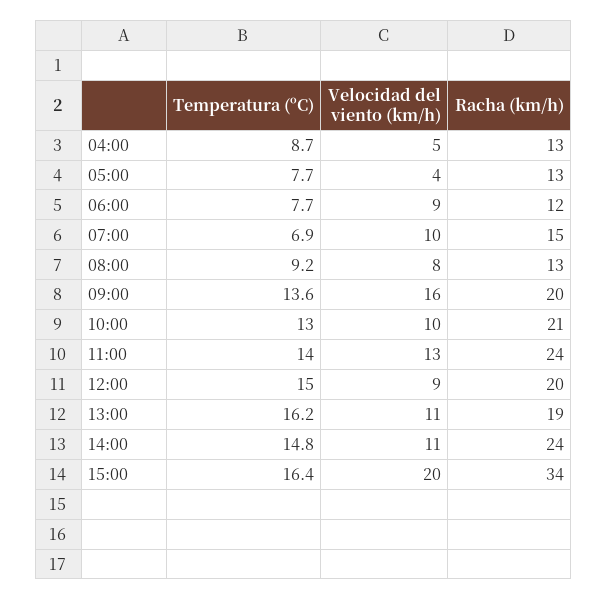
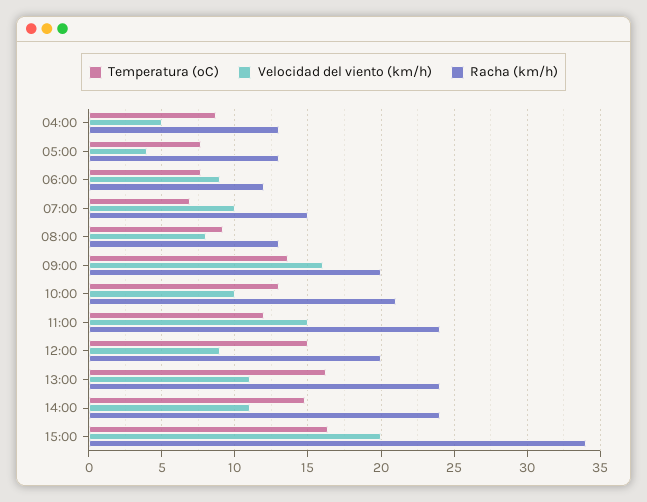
Temperatura (ºC), 11:00: 14 -> 12
Velocidad del viento (km/h), 11:00: 13 -> 15
Racha (km/h), 13:00: 19 -> 24

